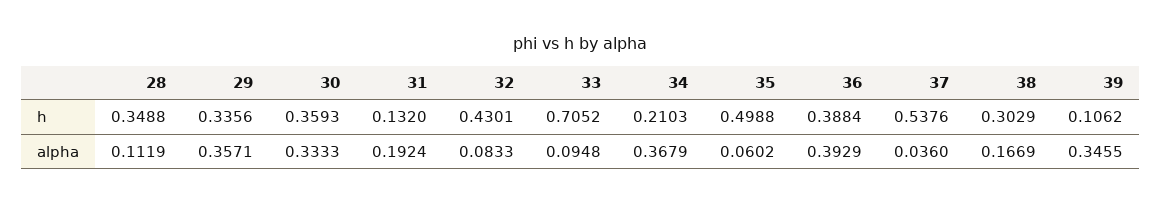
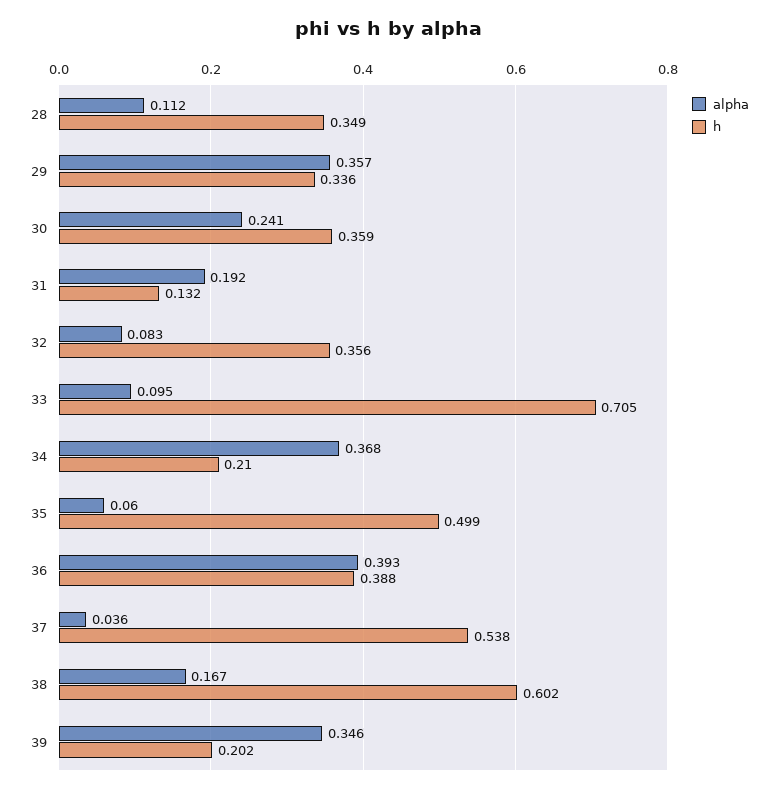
h, 32: 0.4301 -> 0.356
h, 38: 0.3029 -> 0.602
h, 39: 0.1062 -> 0.202
alpha, 30: 0.3333 -> 0.241

